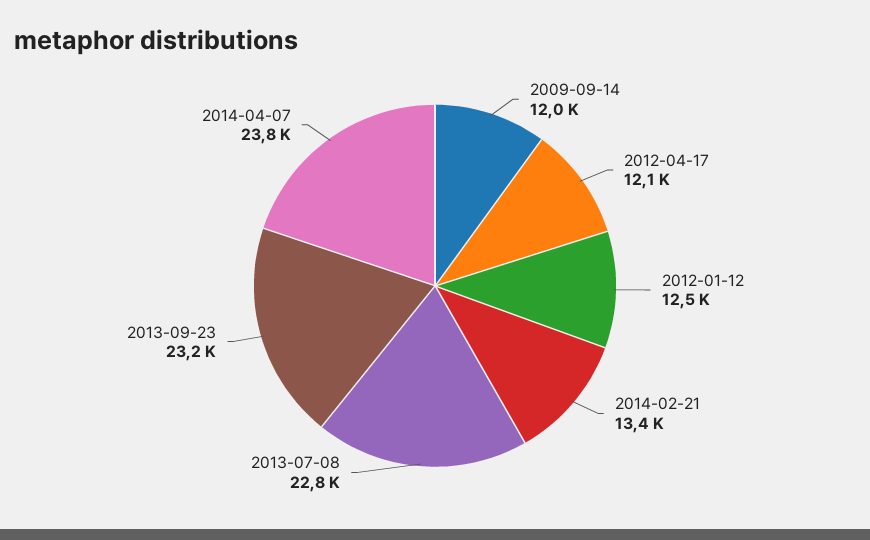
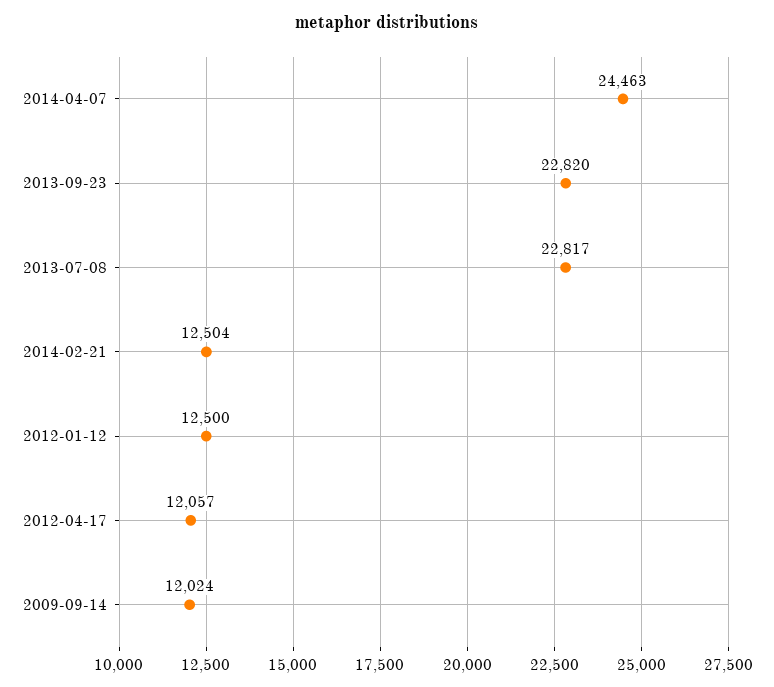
2014-02-21: 13400 -> 12504
2013-09-23: 23200 -> 22820
2014-04-07: 23800 -> 24463

